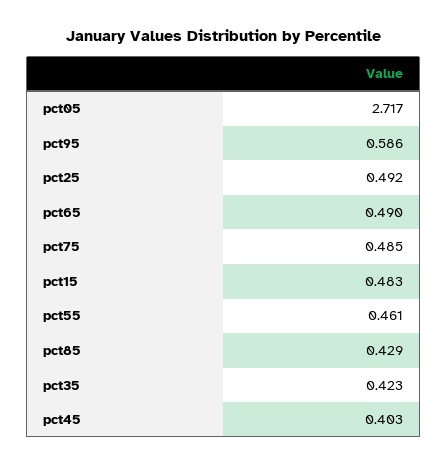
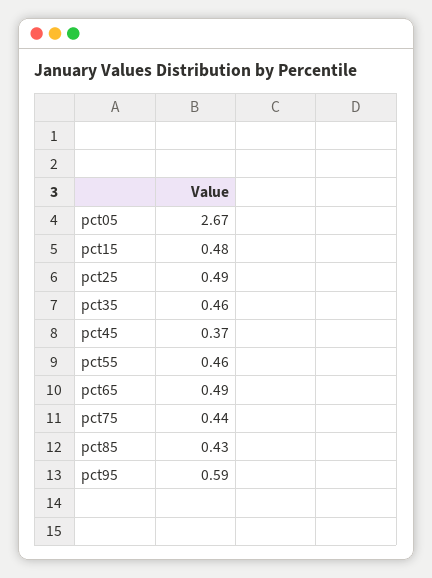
pct05: 2.717 -> 2.67
pct75: 0.485 -> 0.44
pct35: 0.423 -> 0.46
pct45: 0.403 -> 0.37

